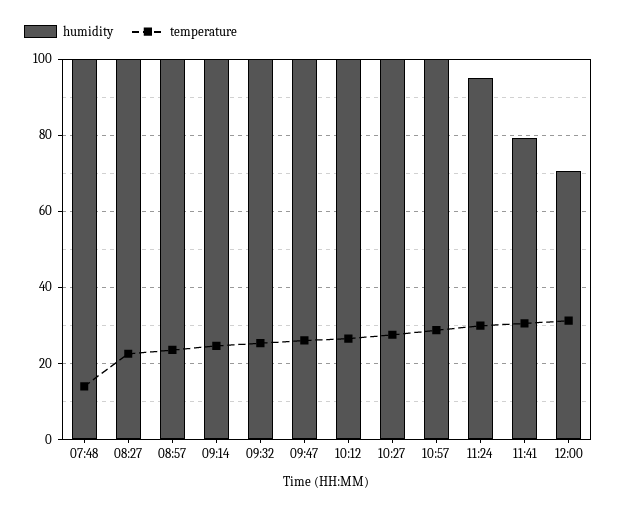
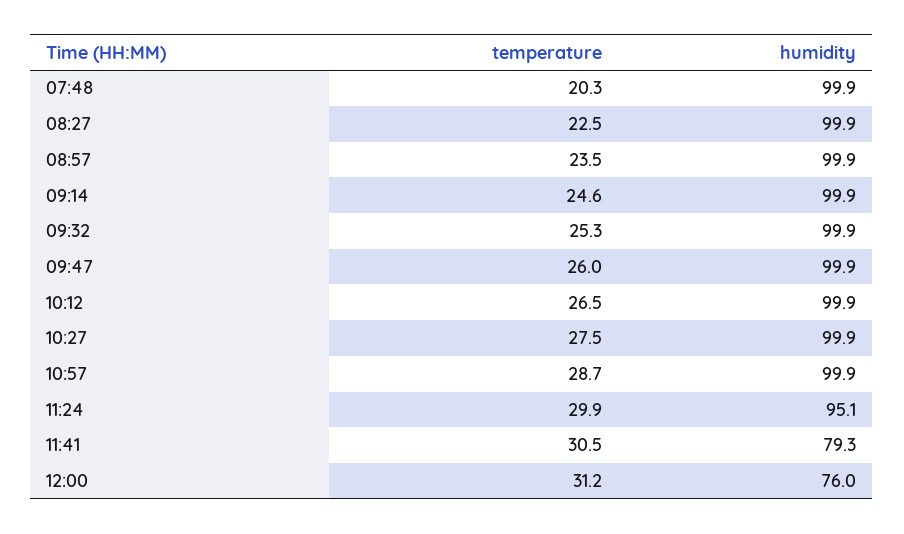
temperature, 07:48: 14 -> 20.3
humidity, 12:00: 70 -> 76

